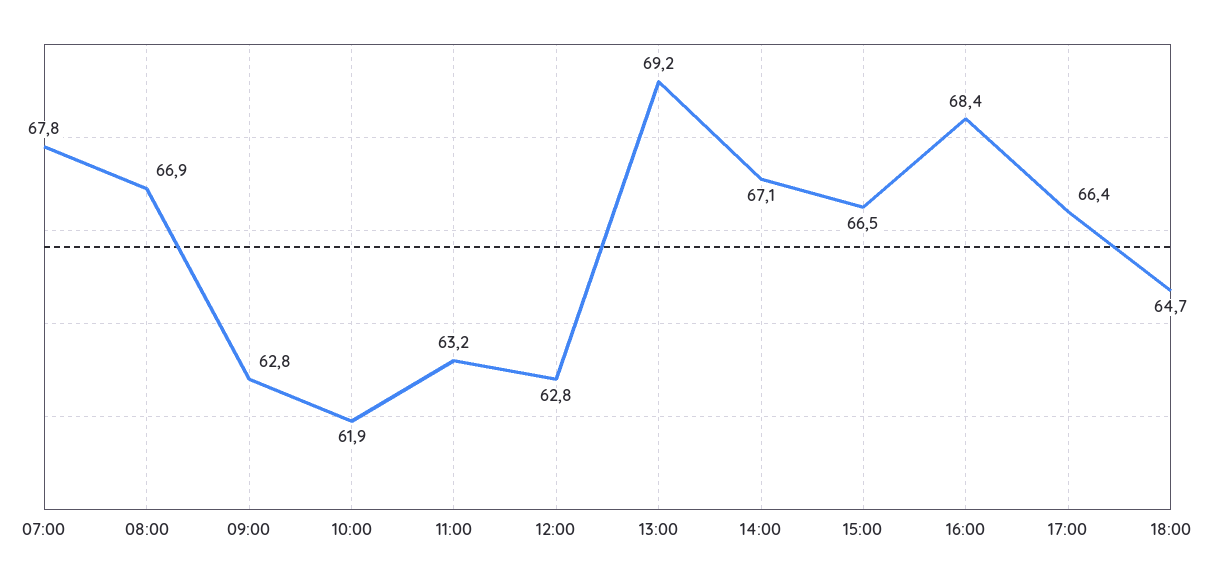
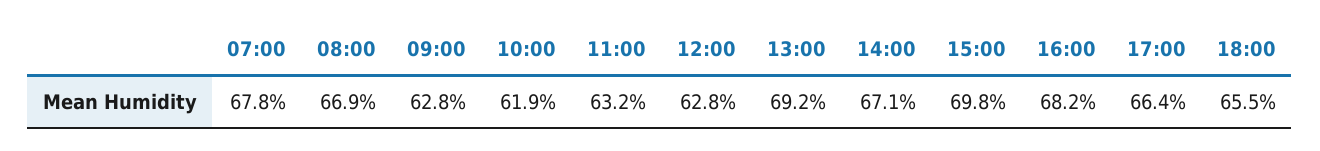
15:00: 66.5 -> 69.8
16:00: 68.4 -> 68.2
18:00: 64.7 -> 65.5

